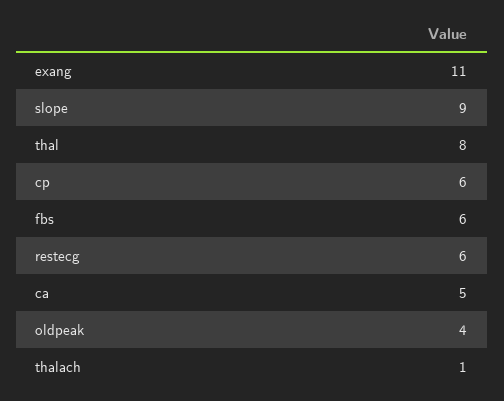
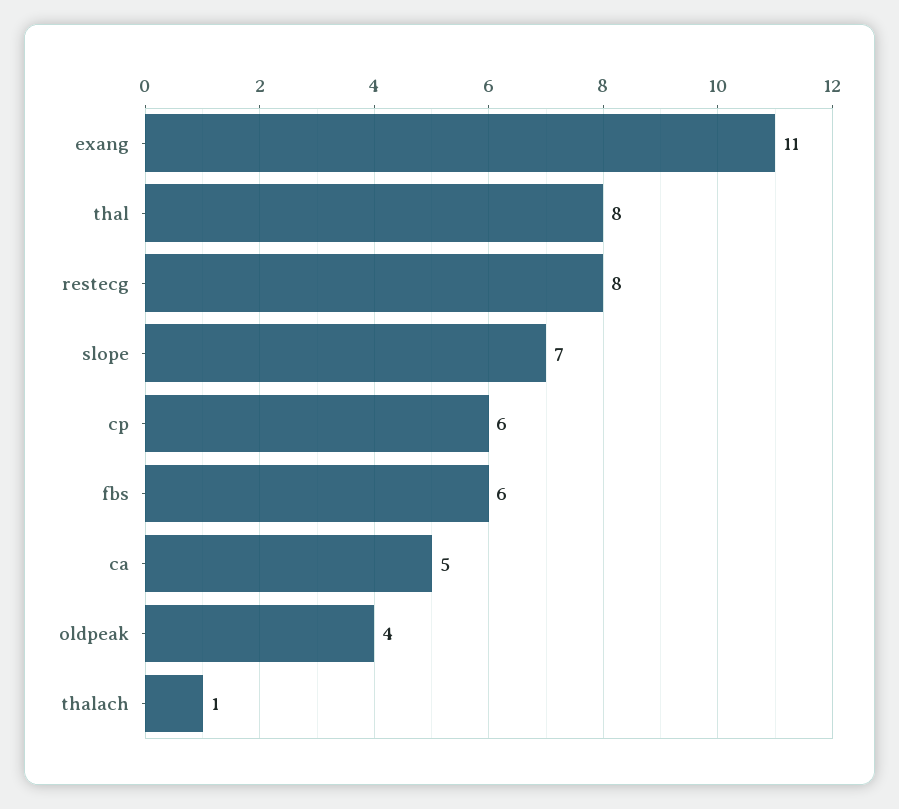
slope: 9 -> 7
restecg: 6 -> 8

